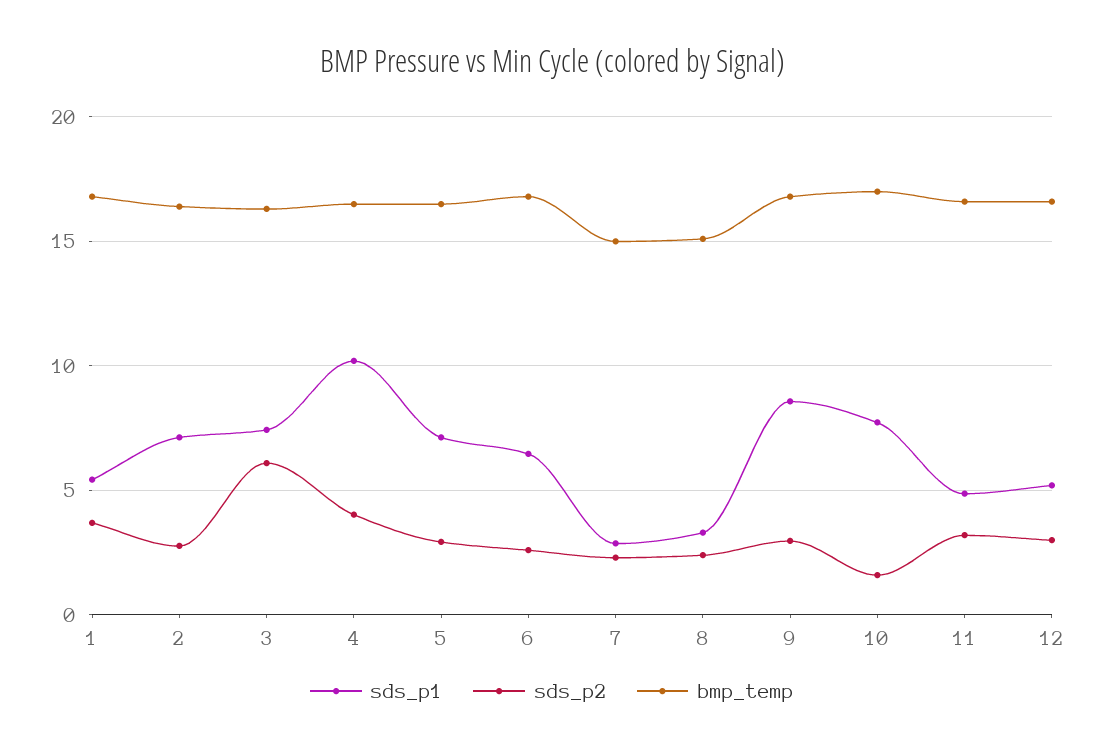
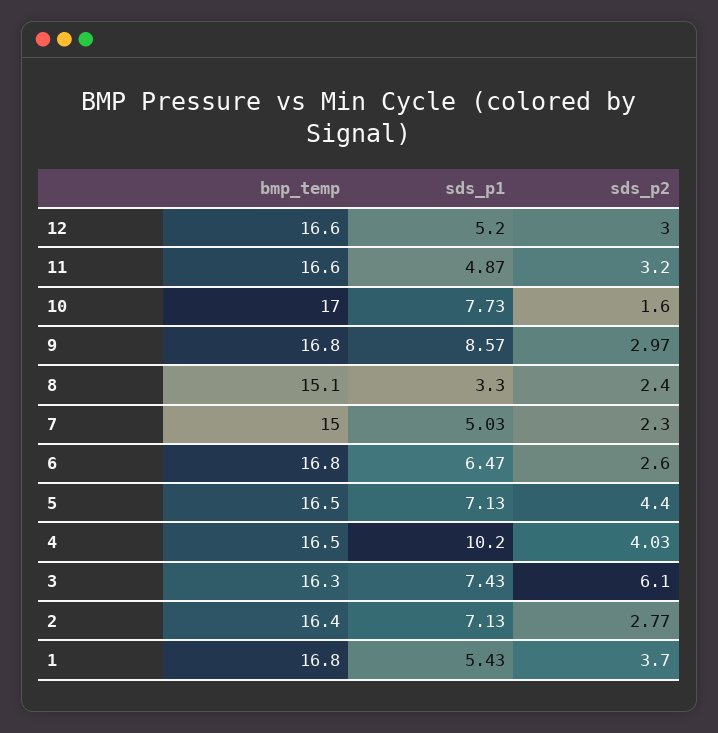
sds_p2, 5: 3 -> 4.4
sds_p1, 7: 3 -> 5.03

